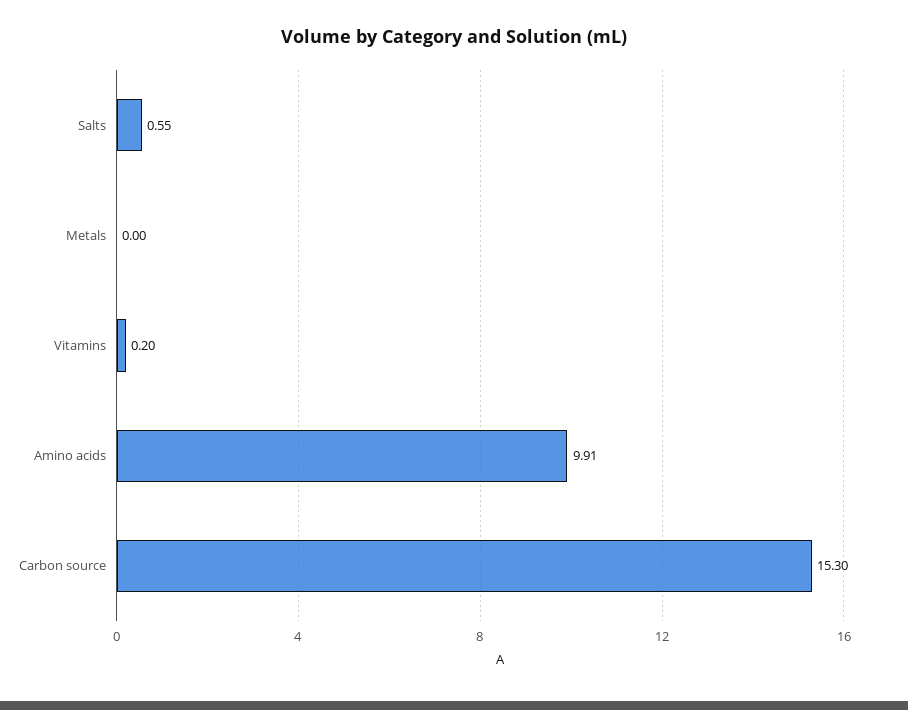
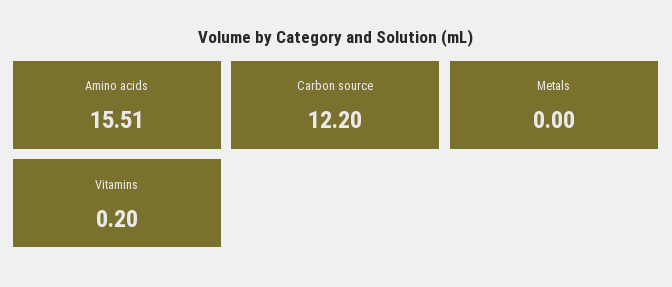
Salts: 0.55 -> none
Amino acids: 9.91 -> 15.51
Carbon source: 15.3 -> 12.2

